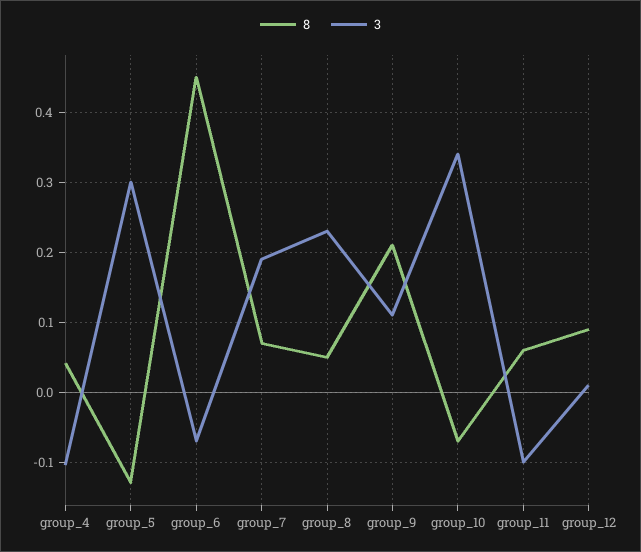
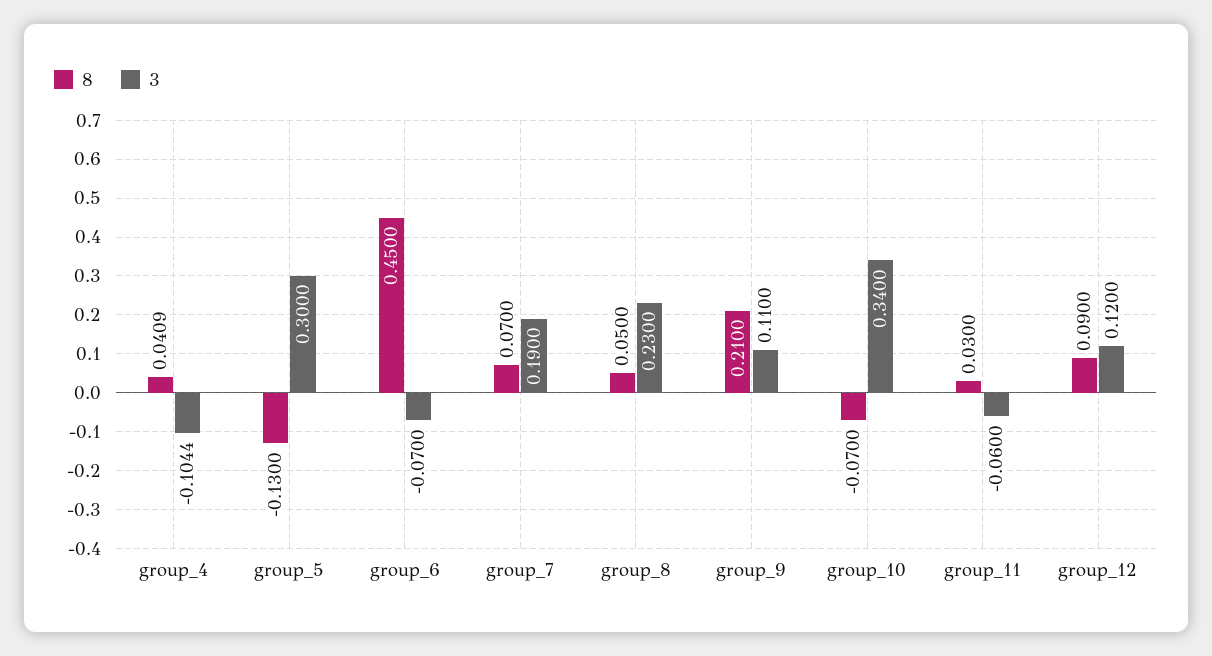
8, group_11: 0.06 -> 0.03
3, group_11: -0.1 -> -0.06
3, group_12: 0.01 -> 0.12

